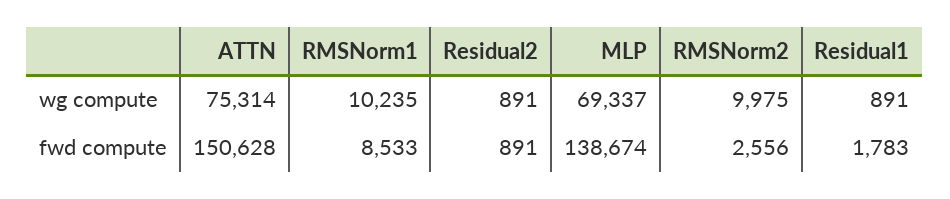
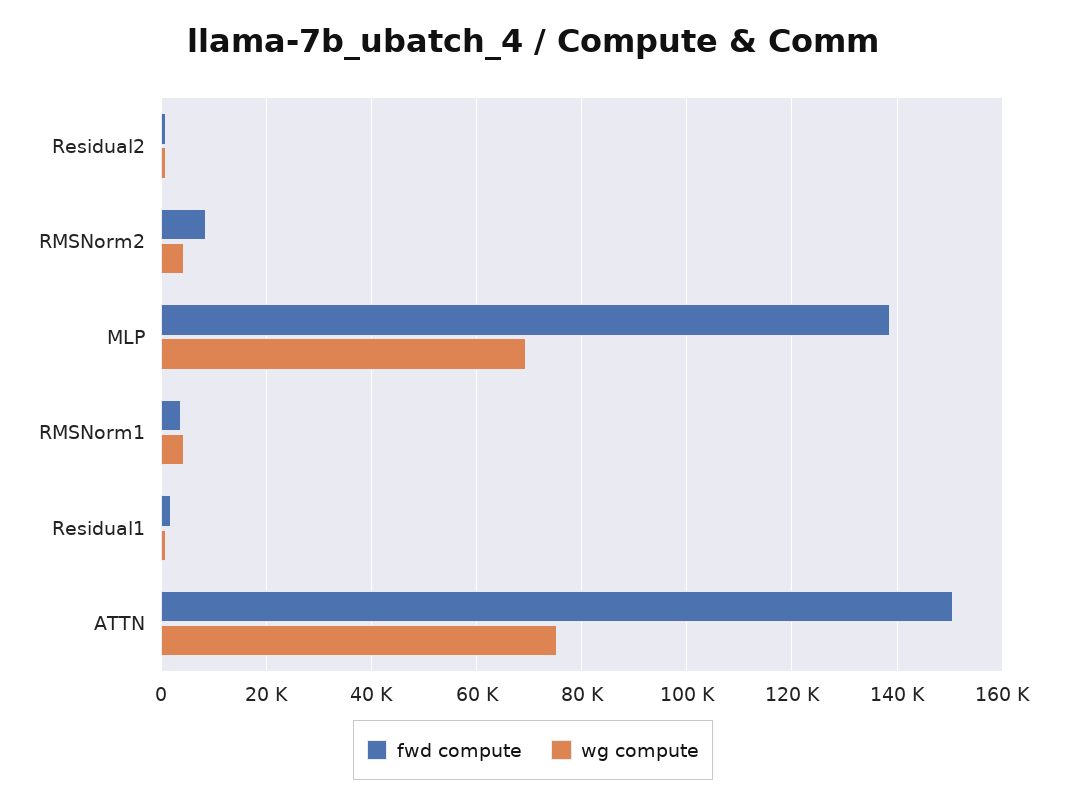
wg compute, RMSNorm1: 10235 -> 4000
wg compute, RMSNorm2: 9975 -> 4000
fwd compute, RMSNorm1: 8533 -> 4000
fwd compute, RMSNorm2: 2556 -> 8000

